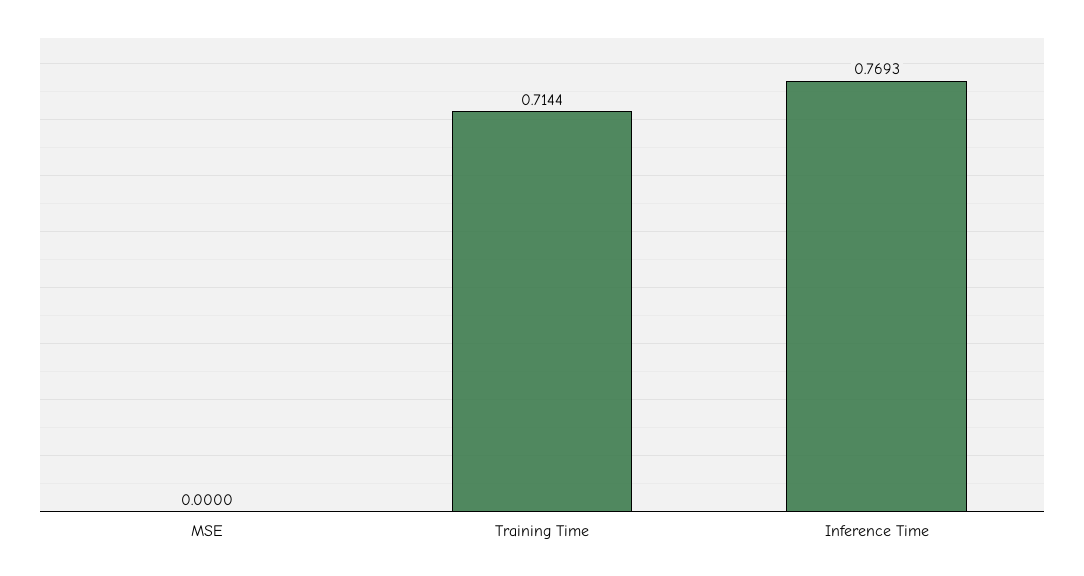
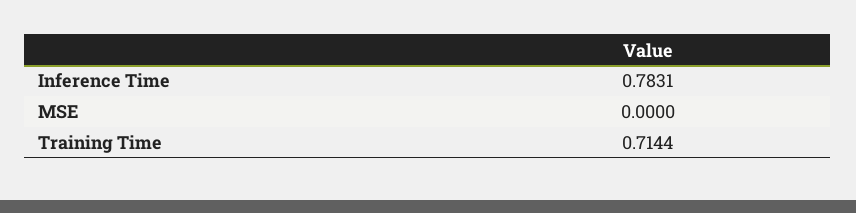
Inference Time: 0.7693 -> 0.7831

